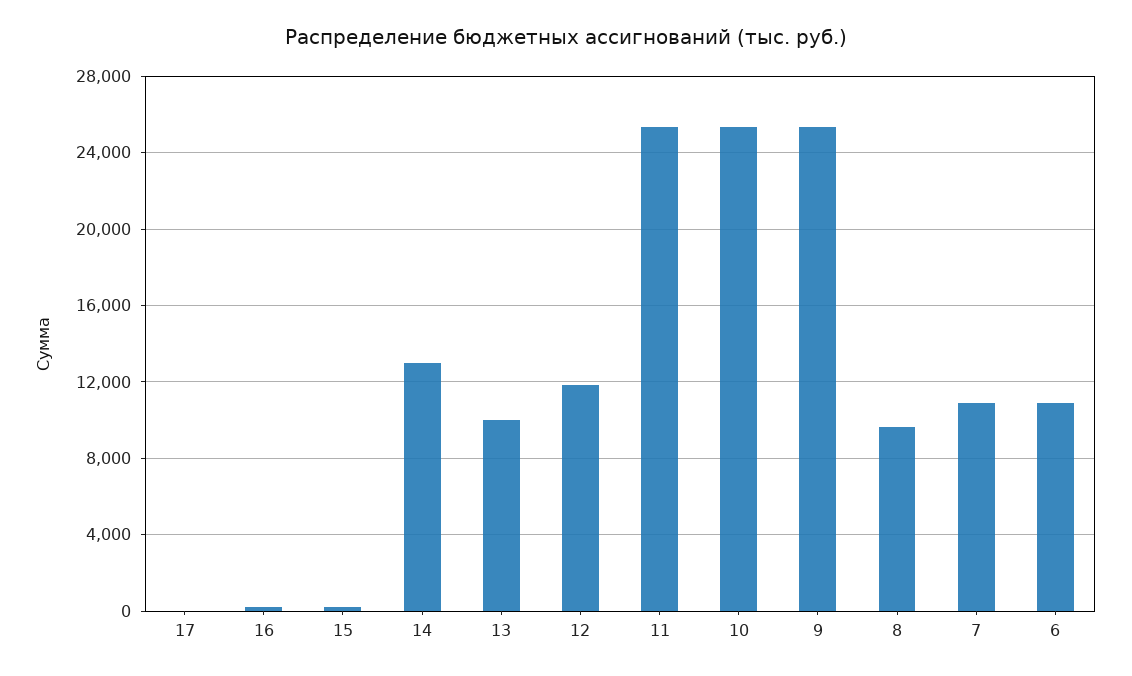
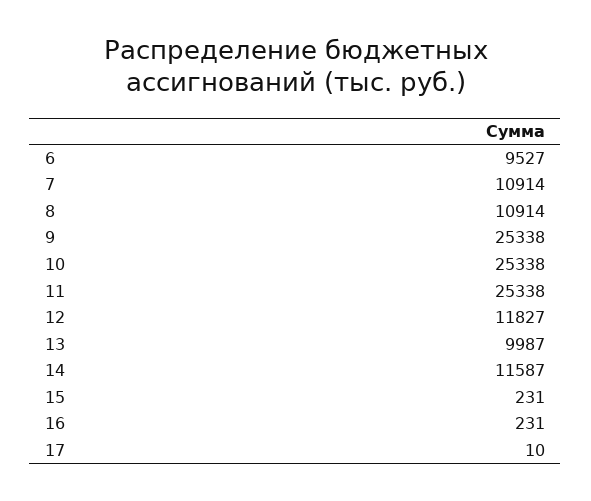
14: 13000 -> 11587
8: 9500 -> 10914
6: 11000 -> 9527

